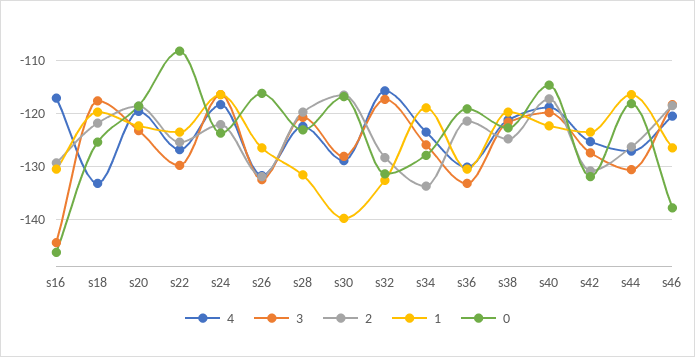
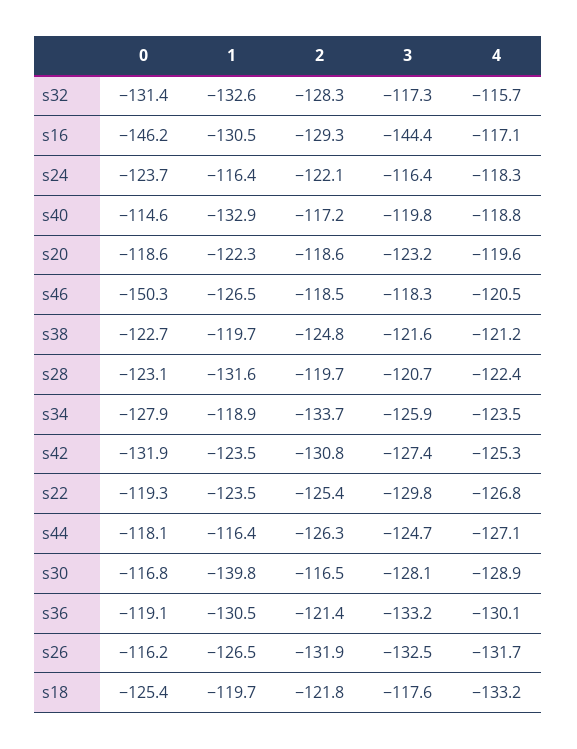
0, s22: -108 -> -119.3
1, s40: -122 -> -132.9
3, s44: -130 -> -124.7
0, s46: -138 -> -150.3

